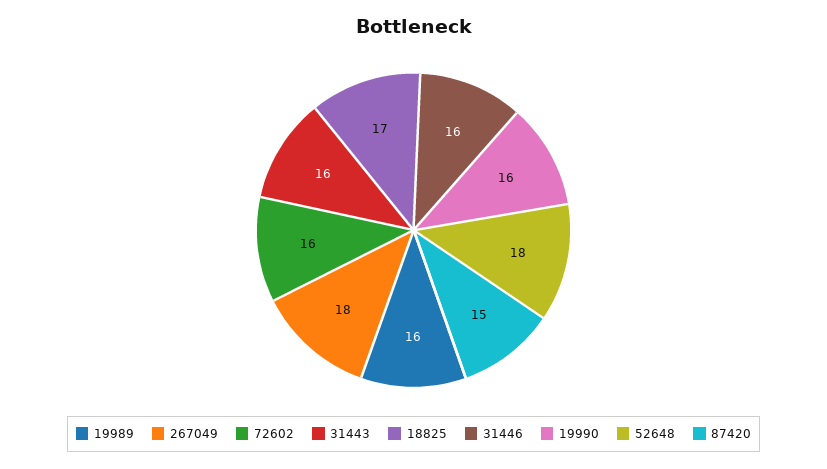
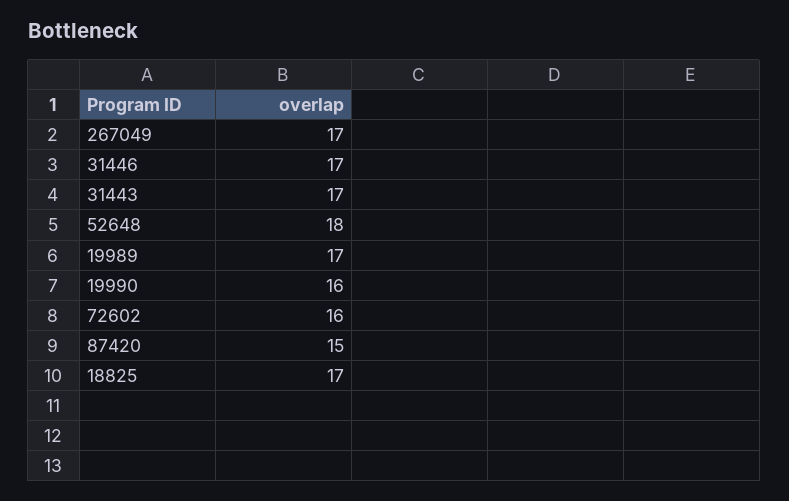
19989: 16 -> 17
267049: 18 -> 17
31443: 16 -> 17
31446: 16 -> 17

